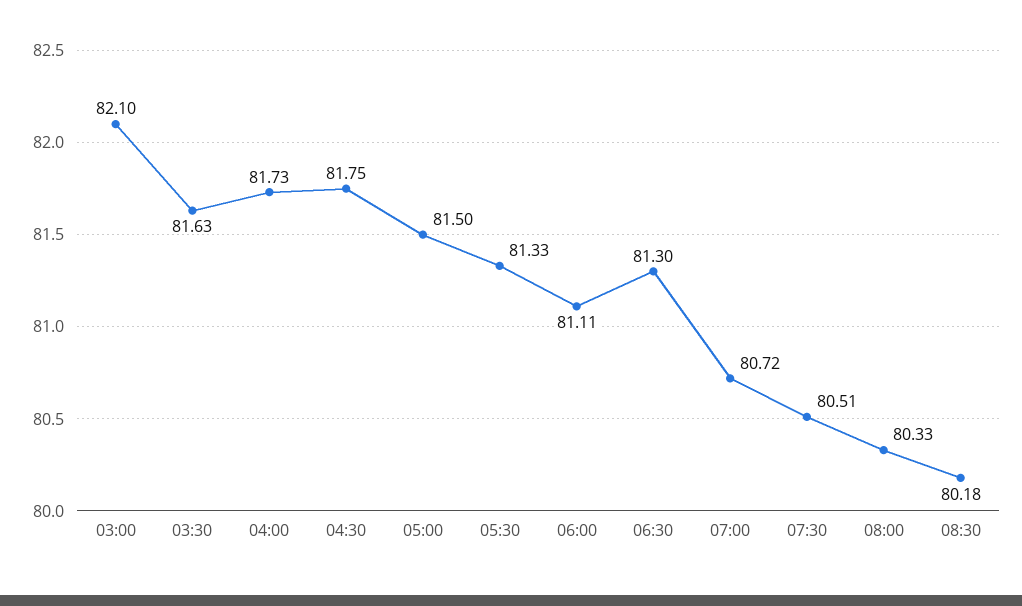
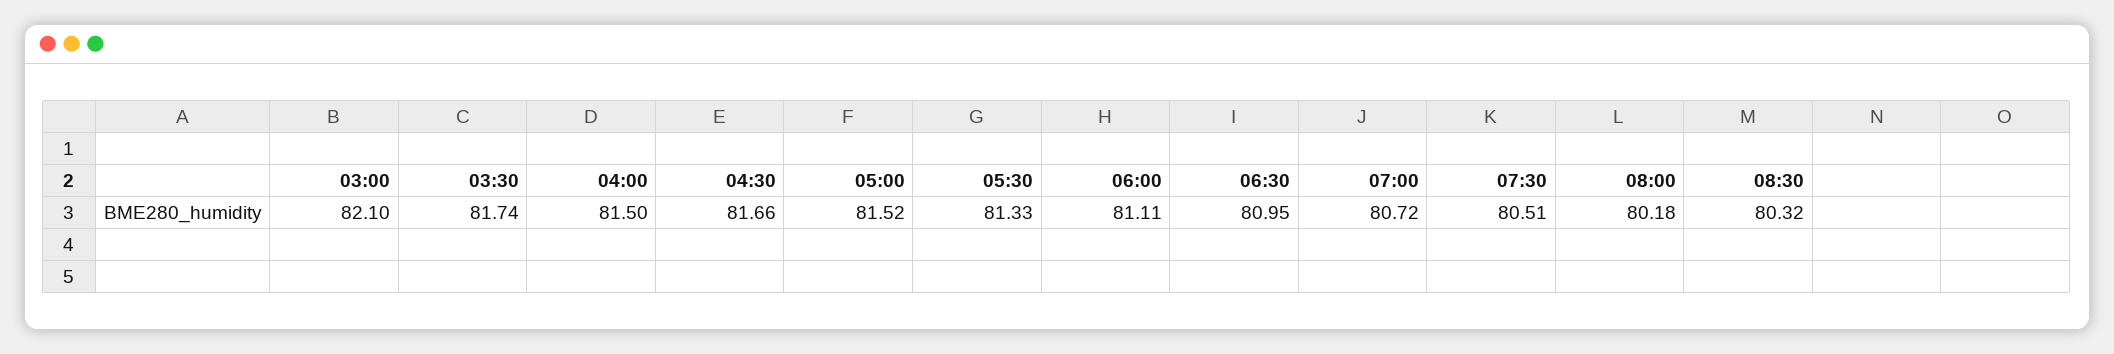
03:30: 81.63 -> 81.74
04:00: 81.73 -> 81.5
04:30: 81.75 -> 81.66
05:00: 81.5 -> 81.52
06:30: 81.3 -> 80.95
08:00: 80.33 -> 80.18
08:30: 80.18 -> 80.32

